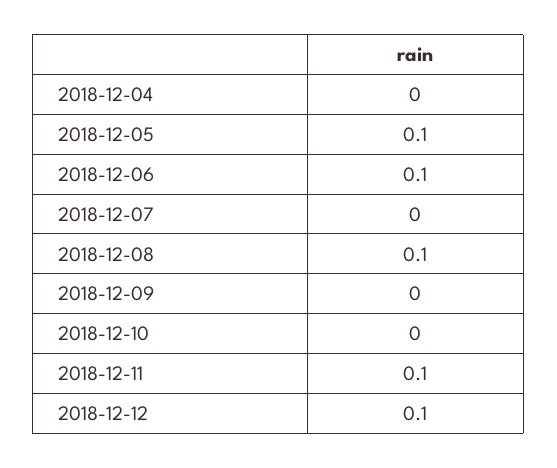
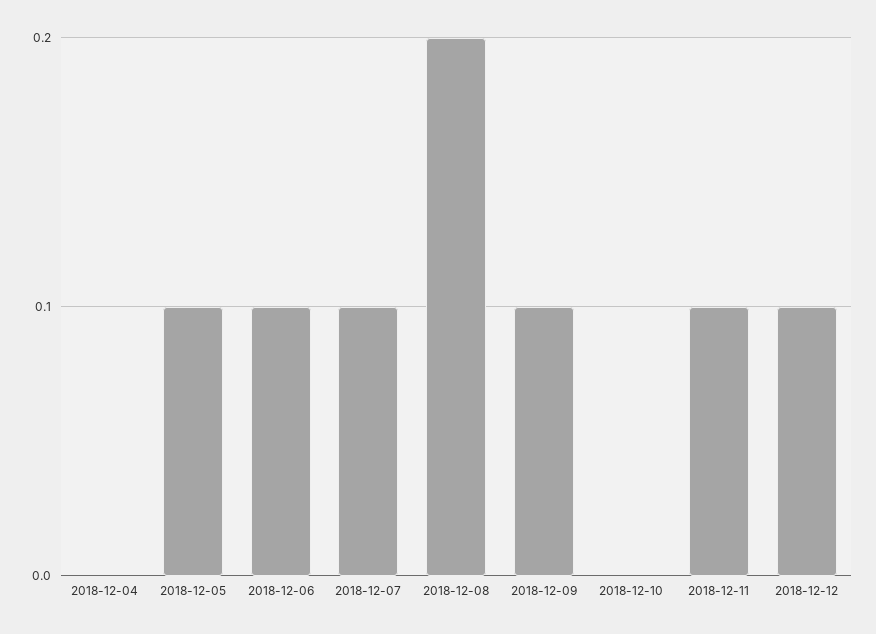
2018-12-07: 0 -> 0.1
2018-12-08: 0.1 -> 0.2
2018-12-09: 0 -> 0.1

